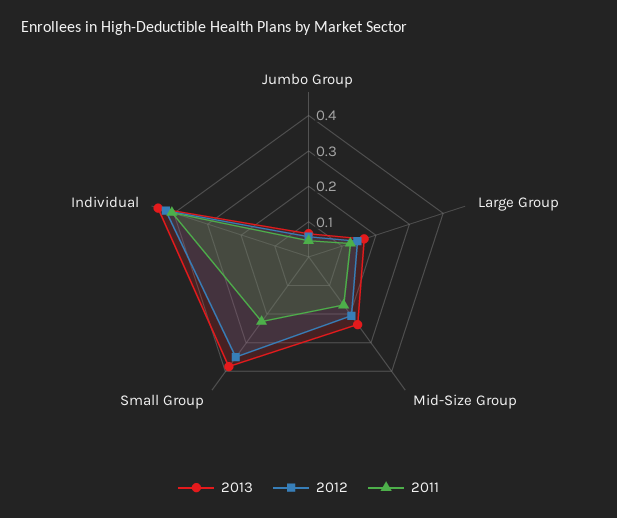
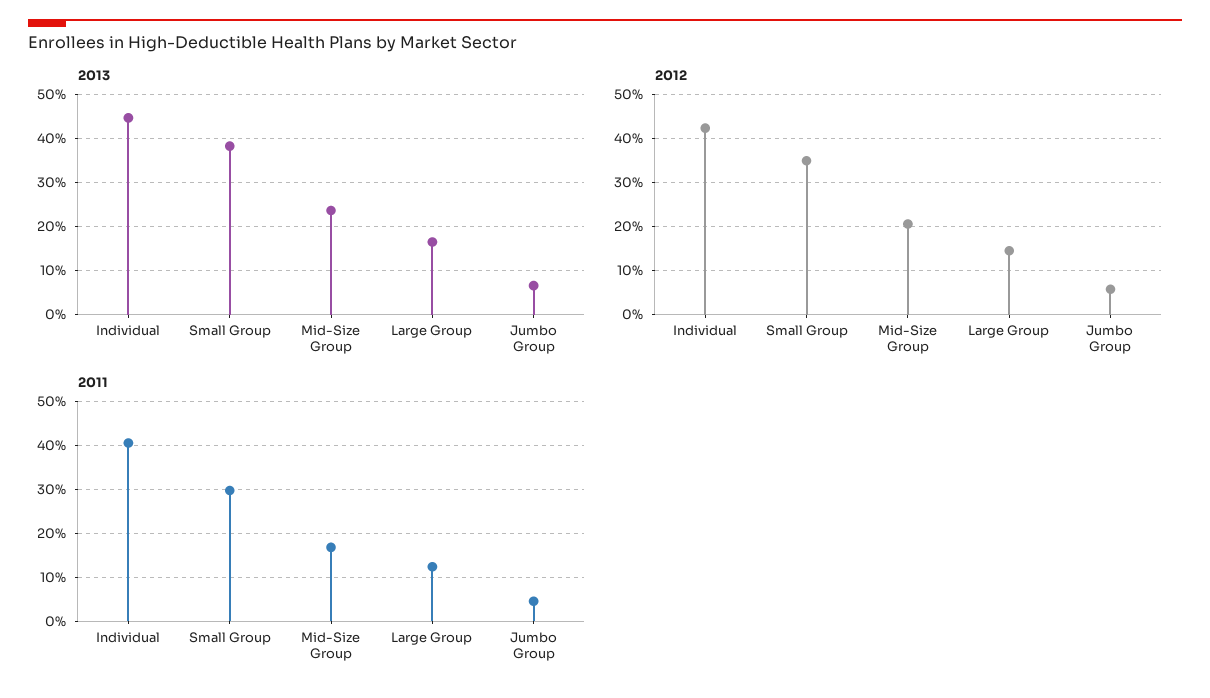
2011, Small Group: 0.225 -> 0.3

